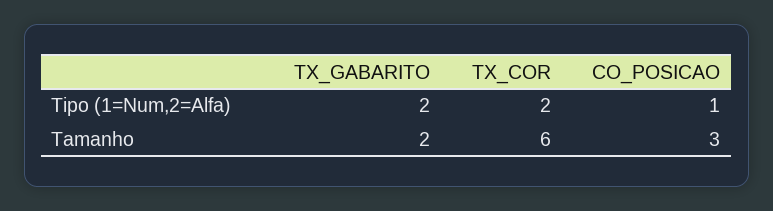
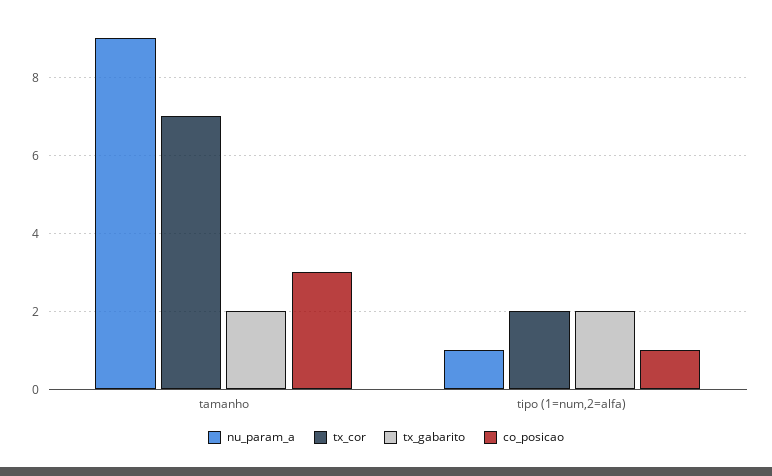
TX_COR, Tamanho: 6 -> 7
nu_param_a, Tamanho: none -> 9
nu_param_a, Tipo (1=Num,2=Alfa): none -> 1

